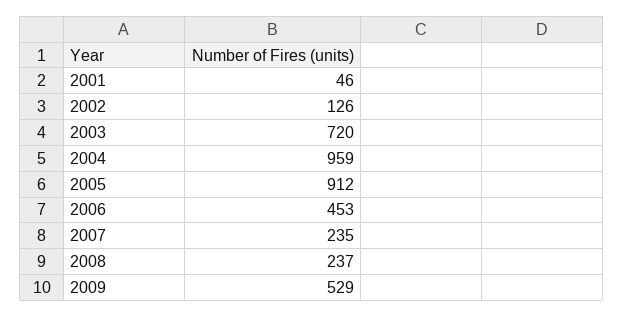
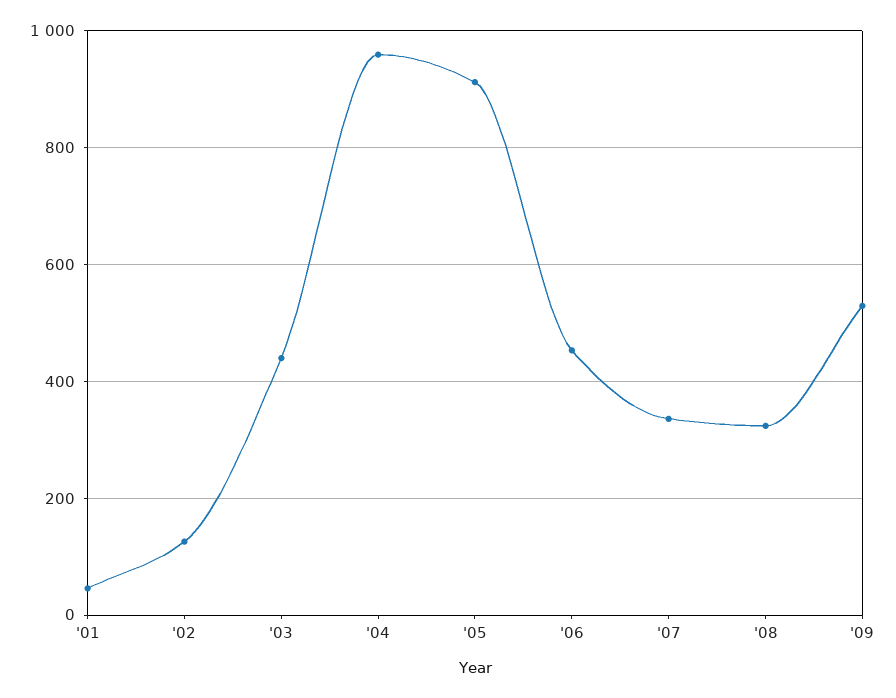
2003: 720 -> 440
2007: 235 -> 340
2008: 237 -> 320

